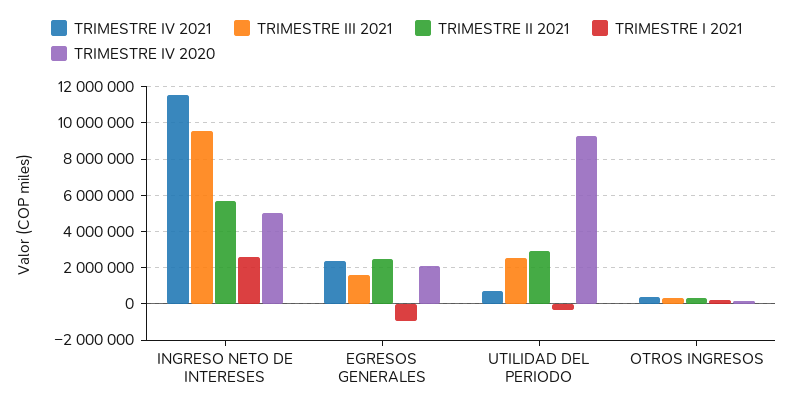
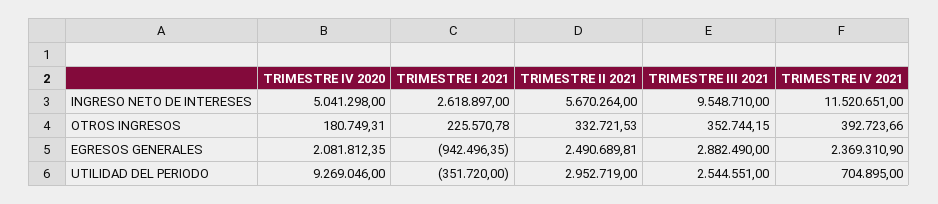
TRIMESTRE III 2021, EGRESOS GENERALES: 1500000 -> 2882490

